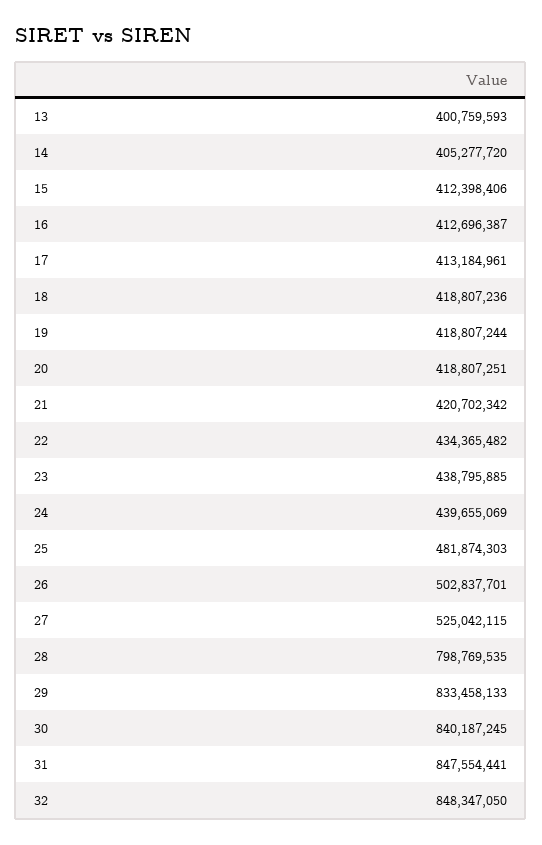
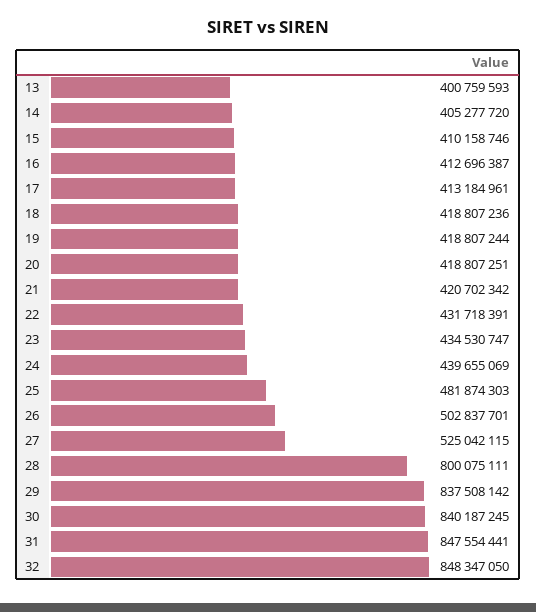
15: 412398406 -> 410158746
22: 434365482 -> 431718391
23: 438795885 -> 434530747
28: 798769535 -> 800075111
29: 833458133 -> 837508142

